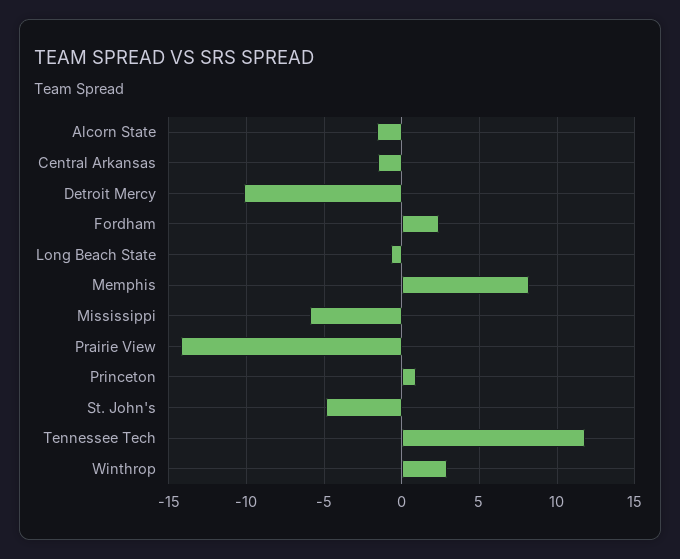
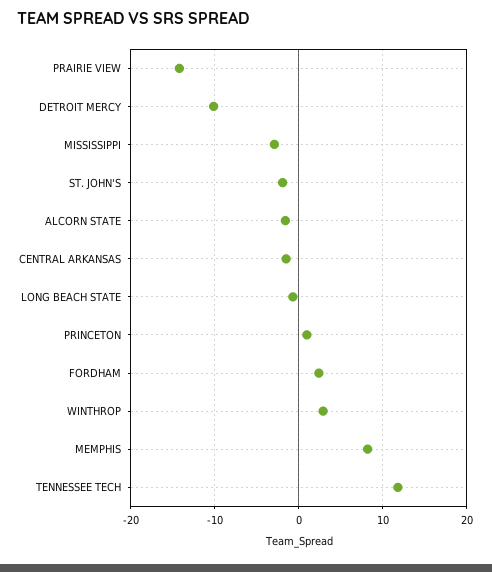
Mississippi: -6 -> -3
St. John's: -5 -> -2

